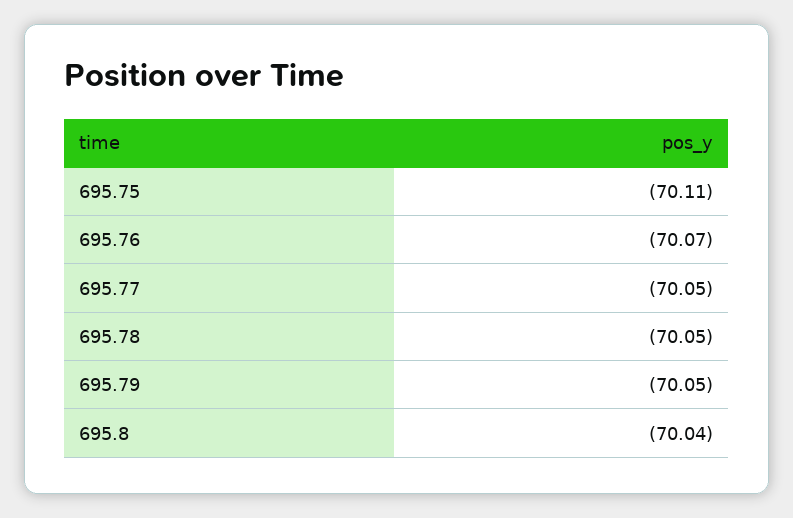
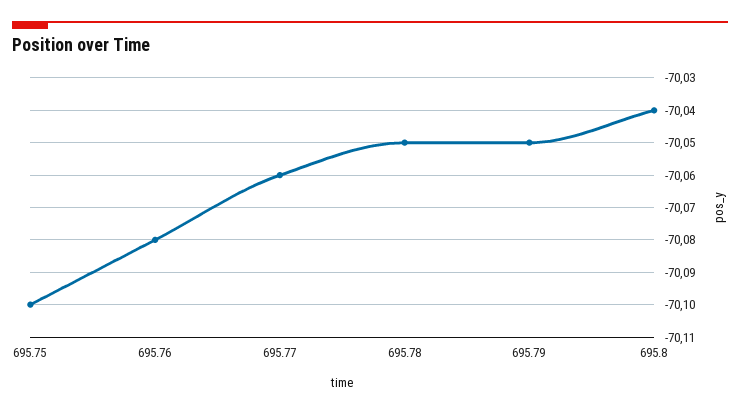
695.75: -70.11 -> -70.1
695.76: -70.07 -> -70.08
695.77: -70.05 -> -70.06

